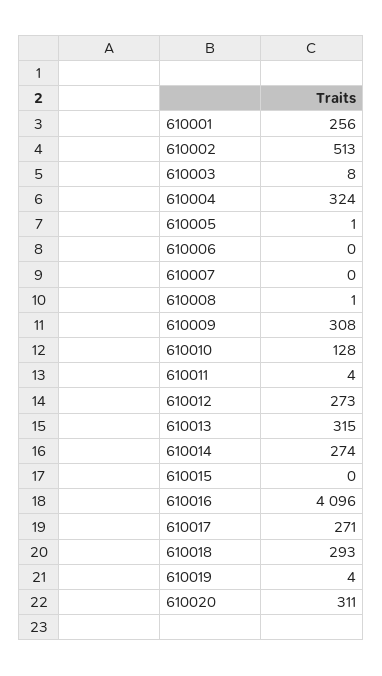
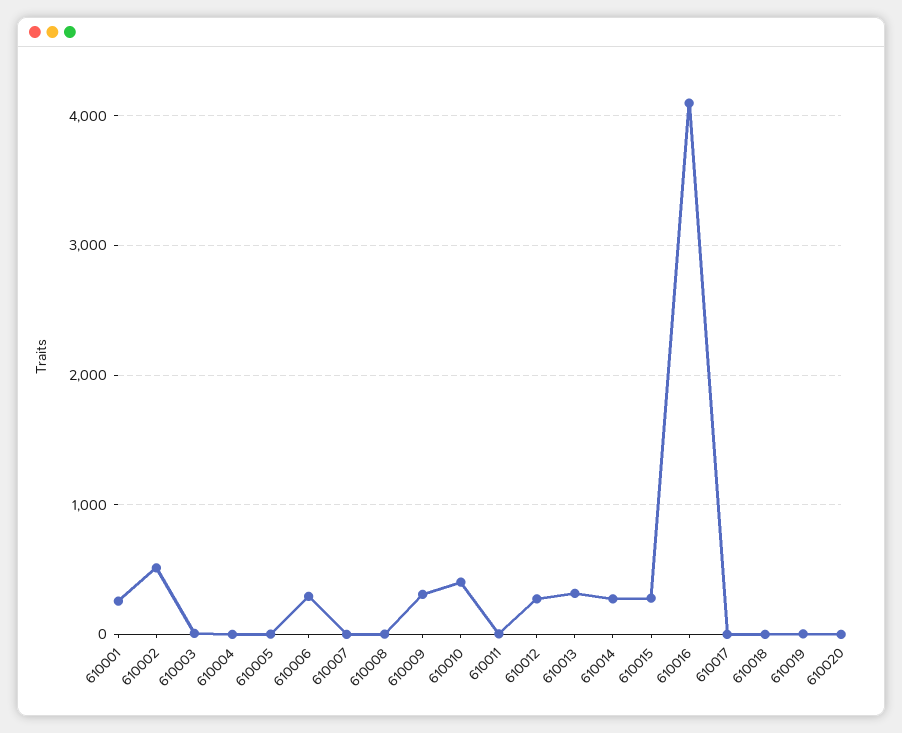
610004: 324 -> 0
610006: 0 -> 300
610010: 128 -> 400
610015: 0 -> 300
610017: 271 -> 0
610018: 293 -> 0
610020: 311 -> 0

